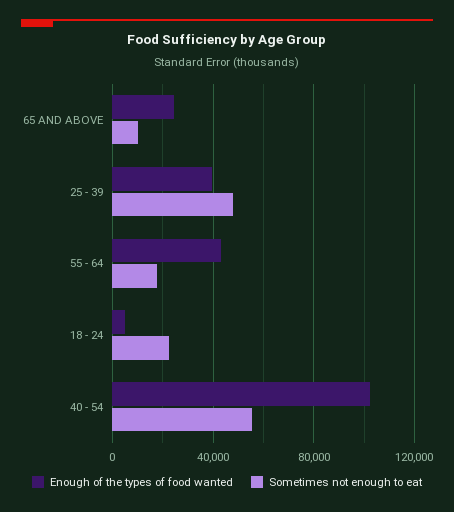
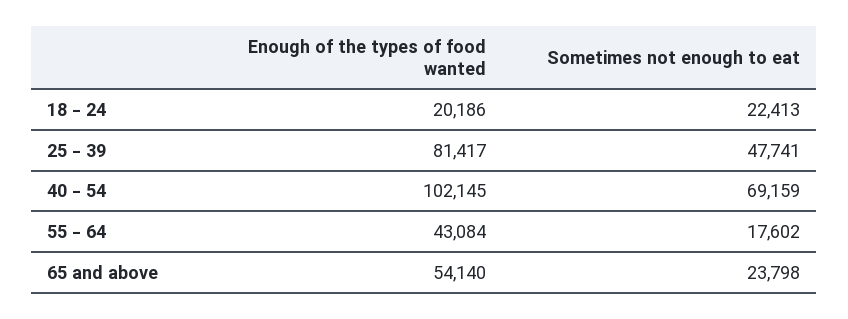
Enough of the types of food wanted, 65 AND ABOVE: 25000 -> 54140
Sometimes not enough to eat, 65 AND ABOVE: 10000 -> 23798
Enough of the types of food wanted, 25 - 39: 40000 -> 81417
Enough of the types of food wanted, 18 - 24: 5000 -> 20186
Sometimes not enough to eat, 40 - 54: 55000 -> 69159

